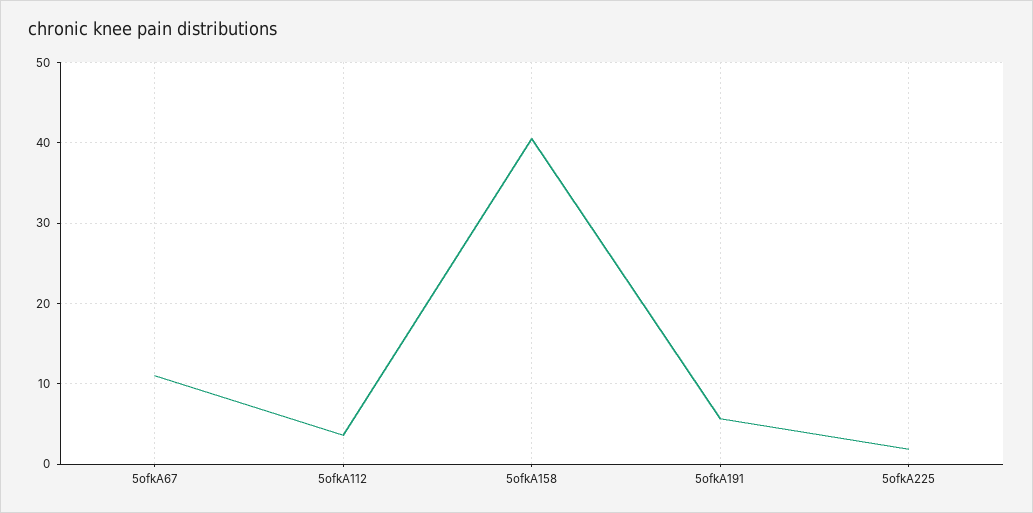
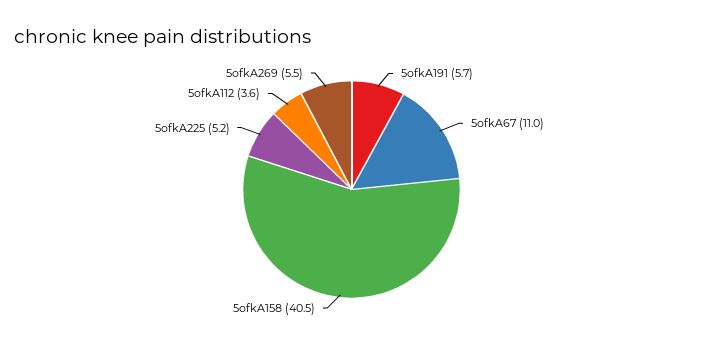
5ofkA225: 2 -> 5.2
5ofkA269: none -> 5.5

